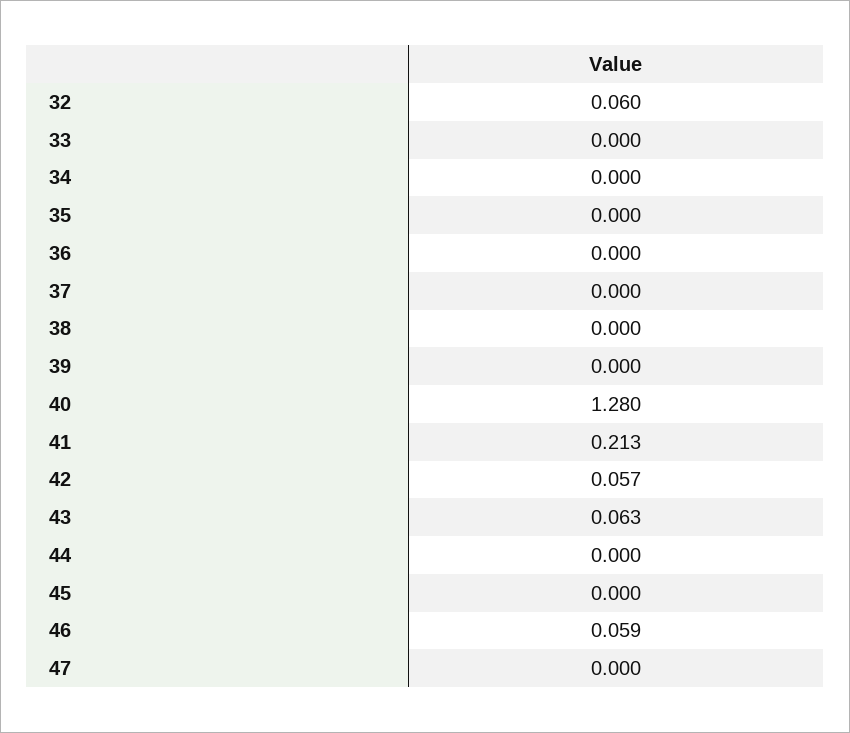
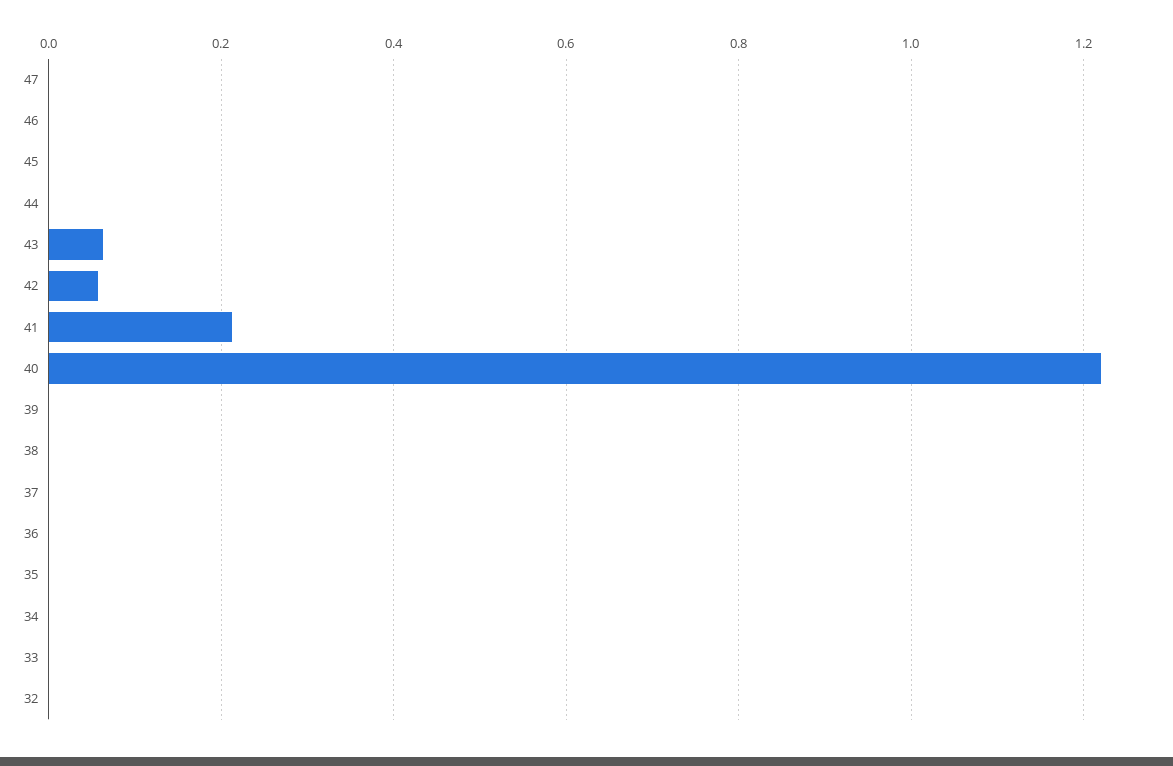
32: 0.06 -> 0
40: 1.28 -> 1.22
46: 0.059 -> 0

